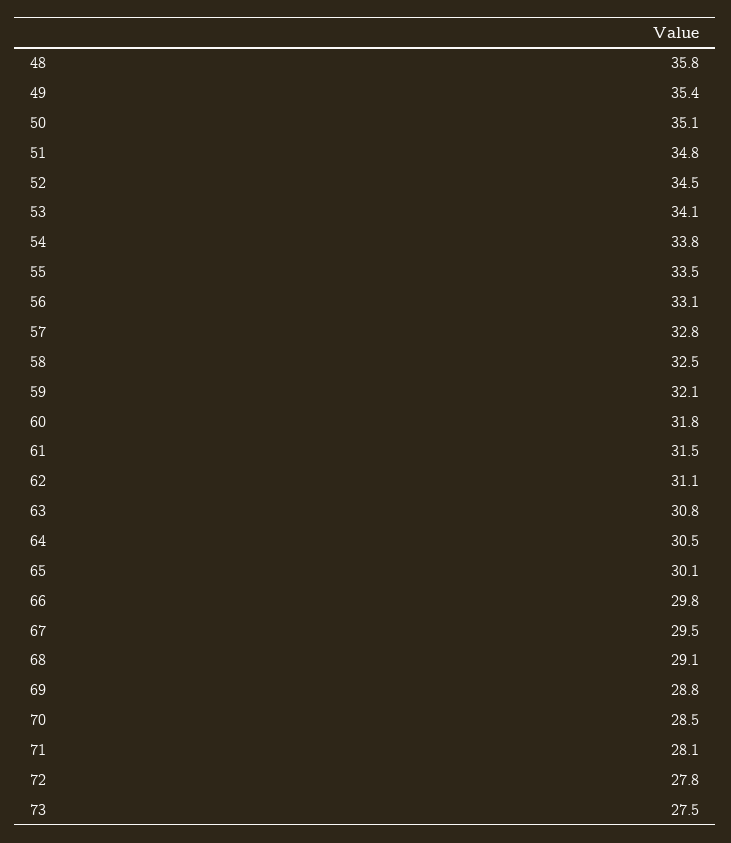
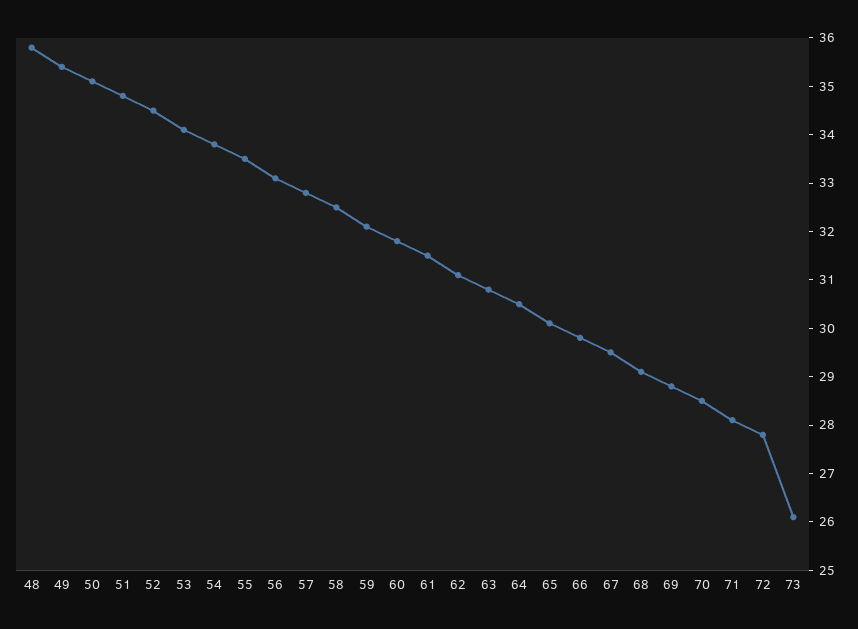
73: 27.5 -> 26

